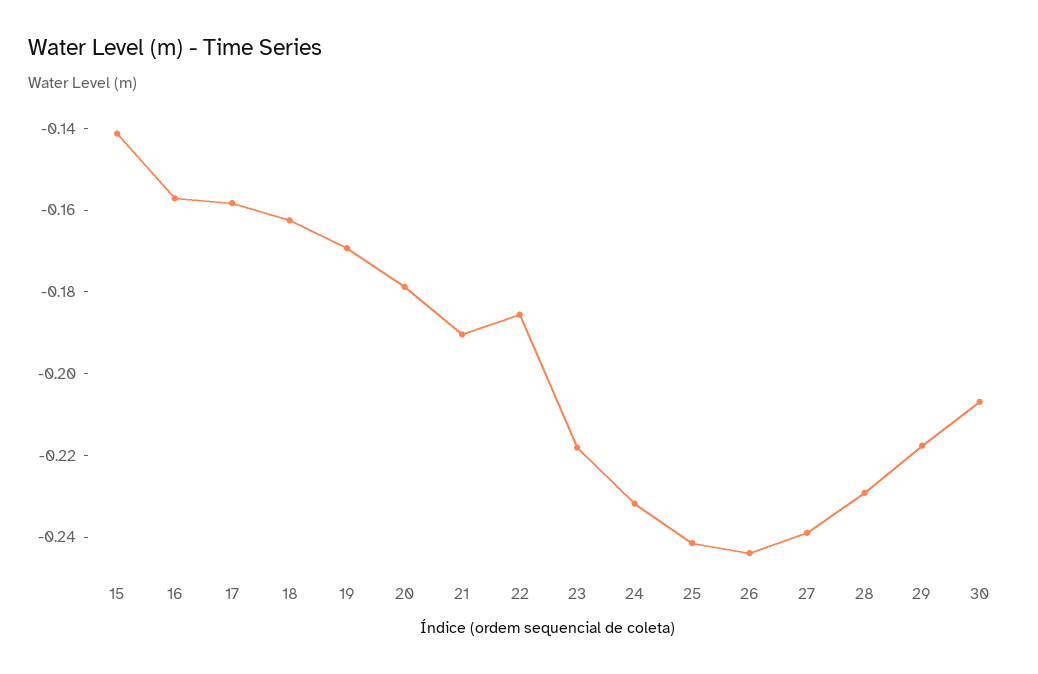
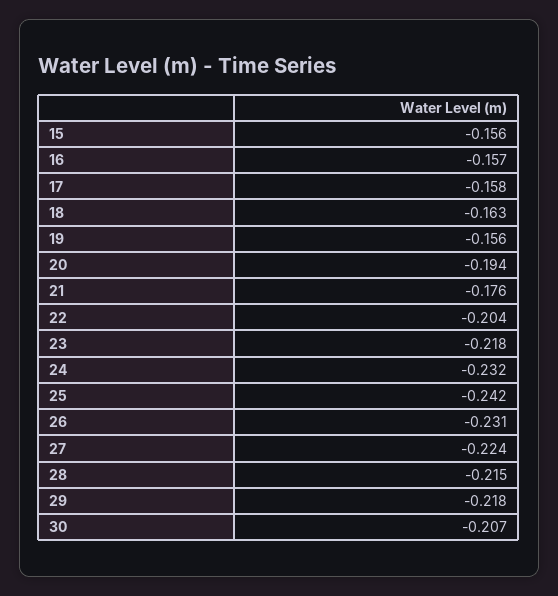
15: -0.14 -> -0.156
19: -0.17 -> -0.156
20: -0.18 -> -0.194
21: -0.19 -> -0.176
22: -0.185 -> -0.204
26: -0.245 -> -0.231
27: -0.24 -> -0.224
28: -0.23 -> -0.215

